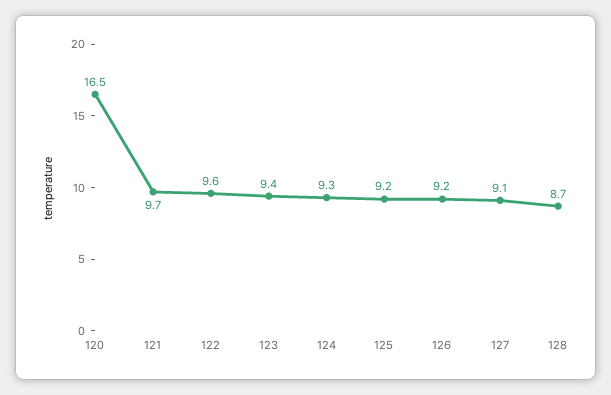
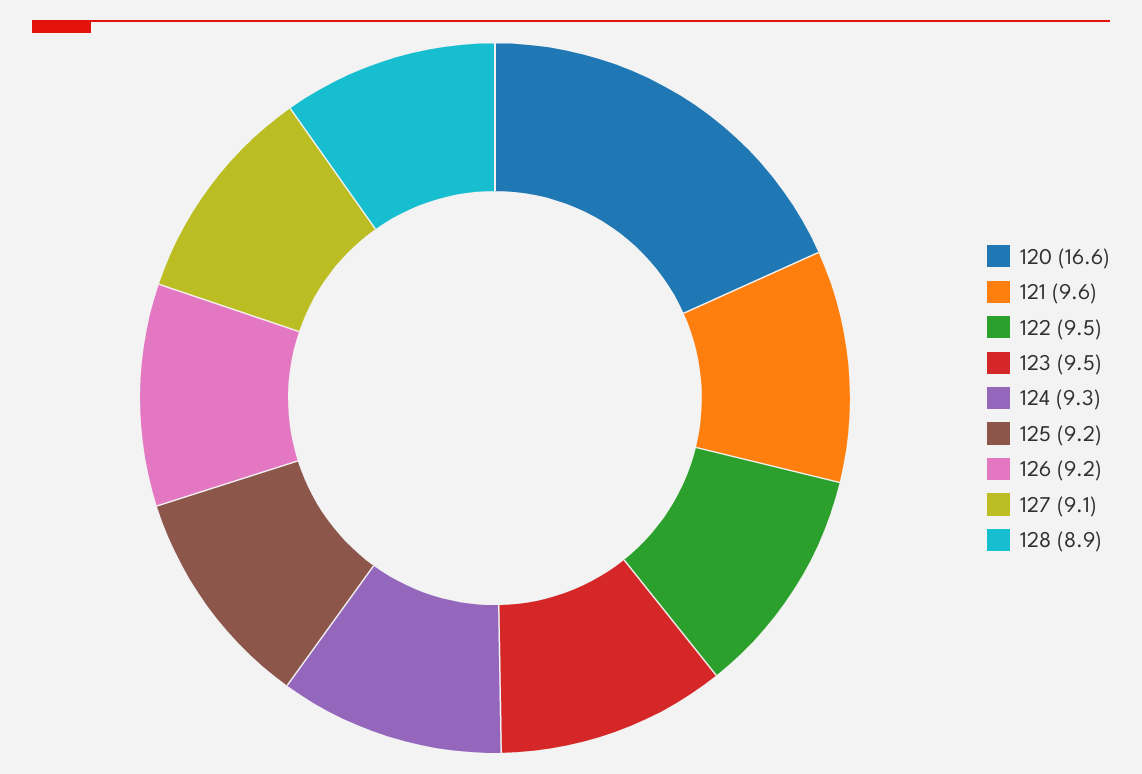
120: 16.5 -> 16.6
121: 9.7 -> 9.6
122: 9.6 -> 9.5
123: 9.4 -> 9.5
128: 8.7 -> 8.9

